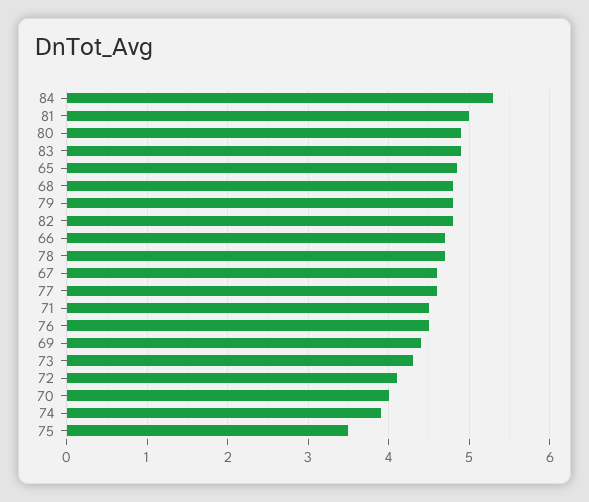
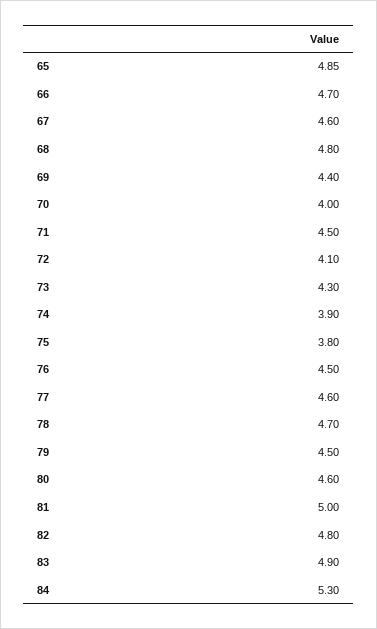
80: 4.9 -> 4.6
79: 4.8 -> 4.5
75: 3.5 -> 3.8

